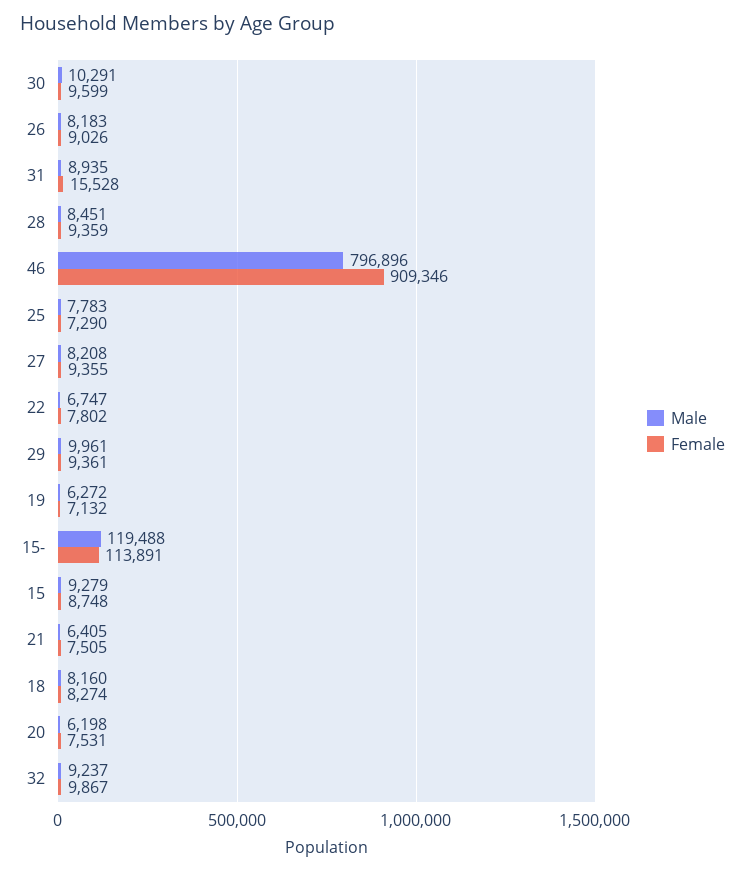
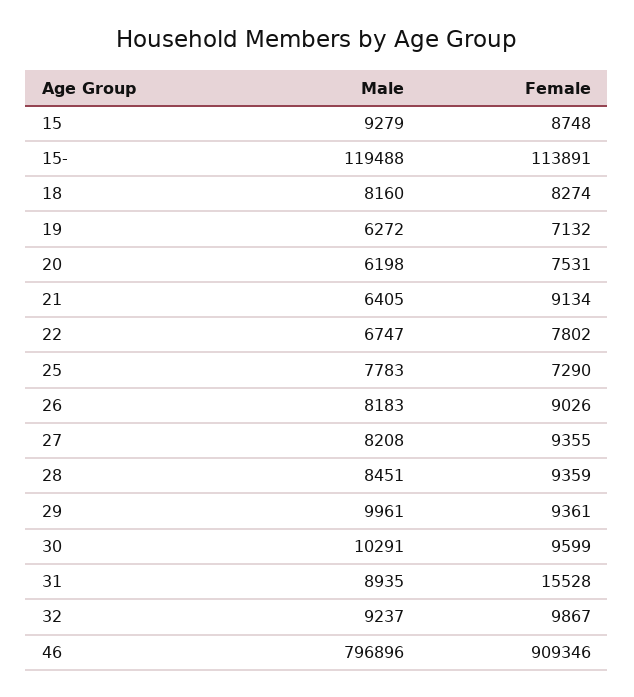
Female, 21: 7505 -> 9134

